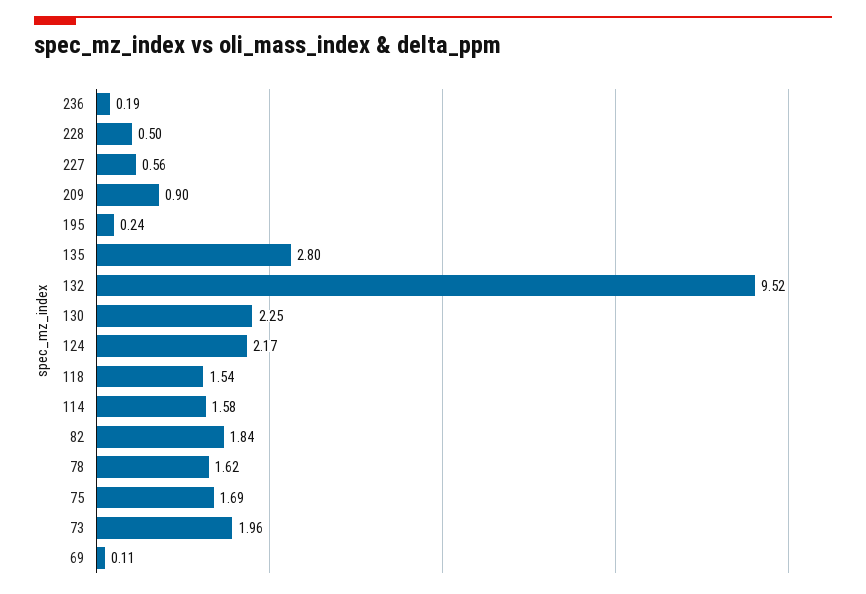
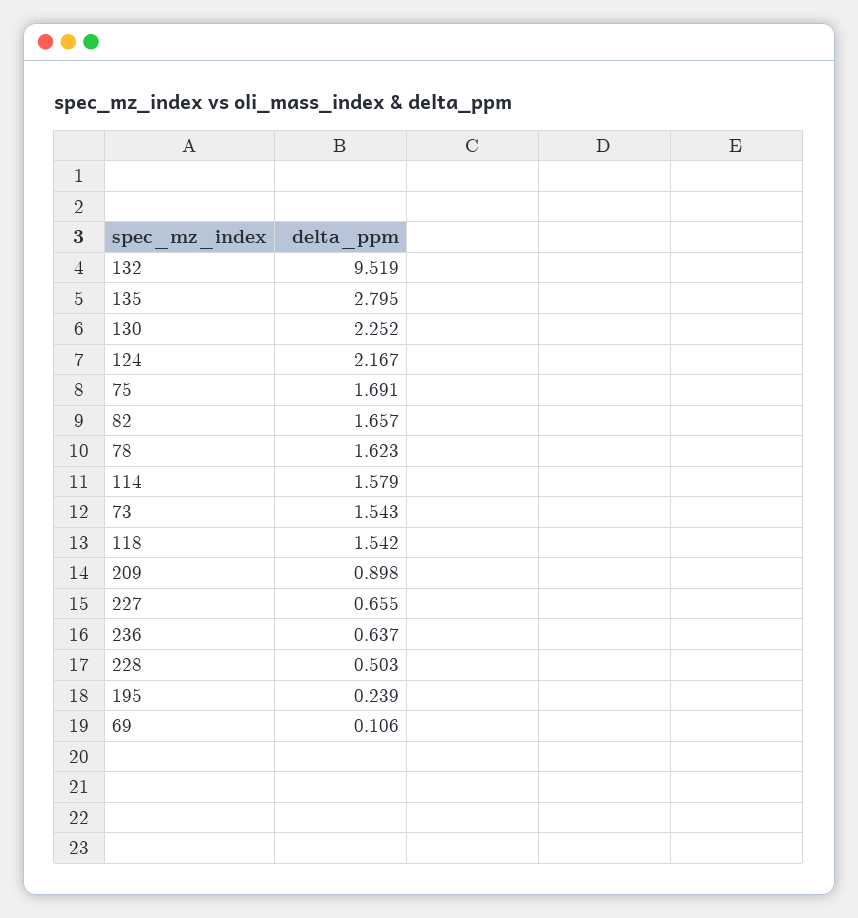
236: 0.19 -> 0.637
227: 0.56 -> 0.655
82: 1.84 -> 1.657
73: 1.96 -> 1.543

